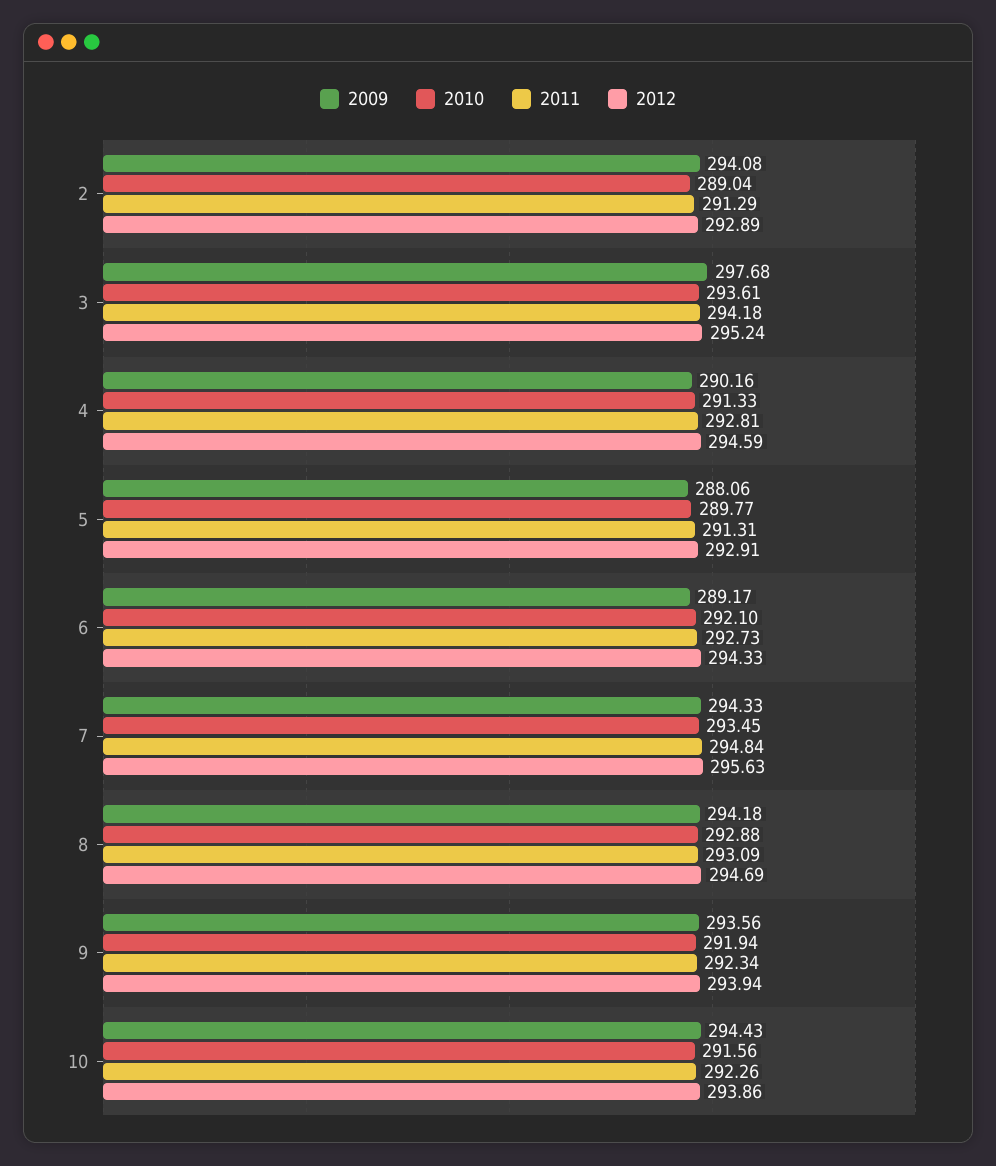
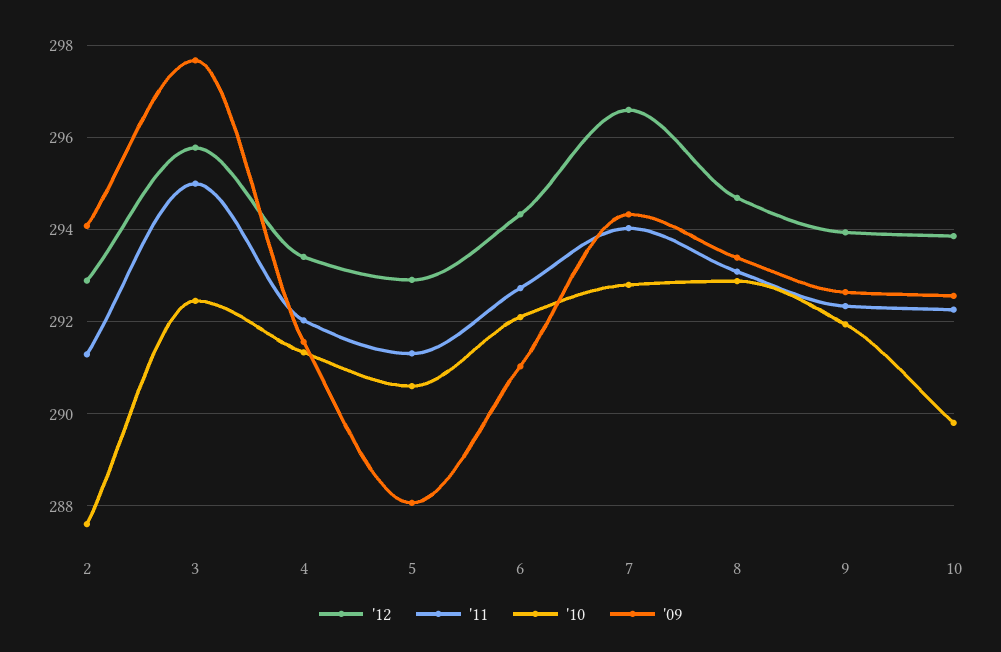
2010, 2: 289.04 -> 287.6
2010, 3: 293.61 -> 292.4
2011, 3: 294.18 -> 295
2012, 3: 295.24 -> 295.8
2009, 4: 290.16 -> 291.6
2011, 4: 292.81 -> 292
2012, 4: 294.59 -> 293.4
2010, 5: 289.77 -> 290.6
2009, 6: 289.17 -> 291
2010, 7: 293.45 -> 292.8
2011, 7: 294.84 -> 294
2012, 7: 295.63 -> 296.6
2009, 8: 294.18 -> 293.4
2009, 9: 293.56 -> 292.6
2009, 10: 294.43 -> 292.6
2010, 10: 291.56 -> 289.8

